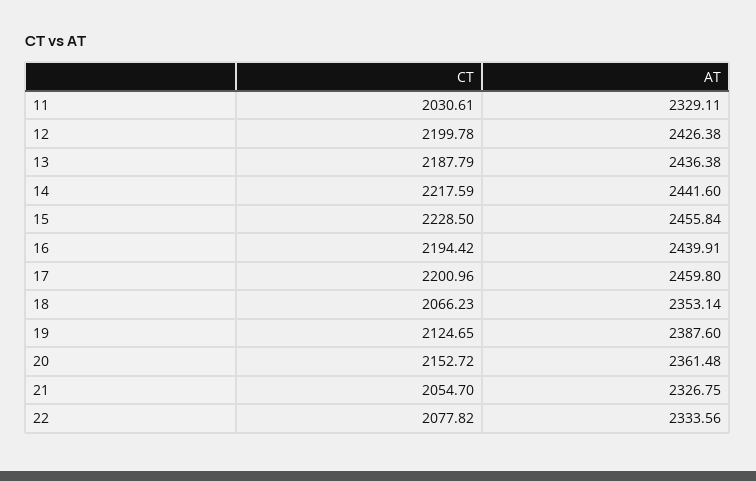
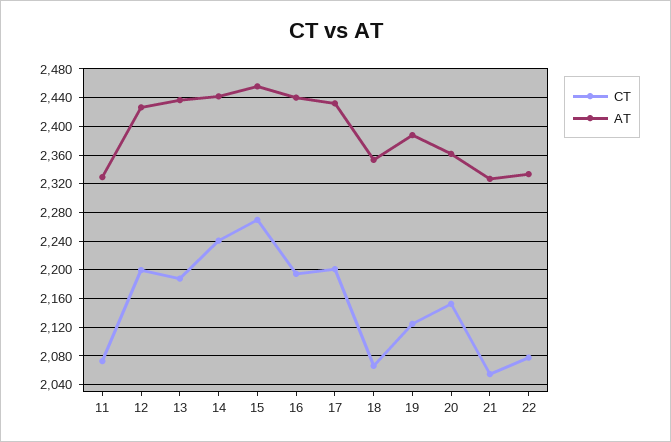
CT, 11: 2030.61 -> 2070
CT, 14: 2217.59 -> 2240
CT, 15: 2228.5 -> 2270
AT, 17: 2459.8 -> 2430

